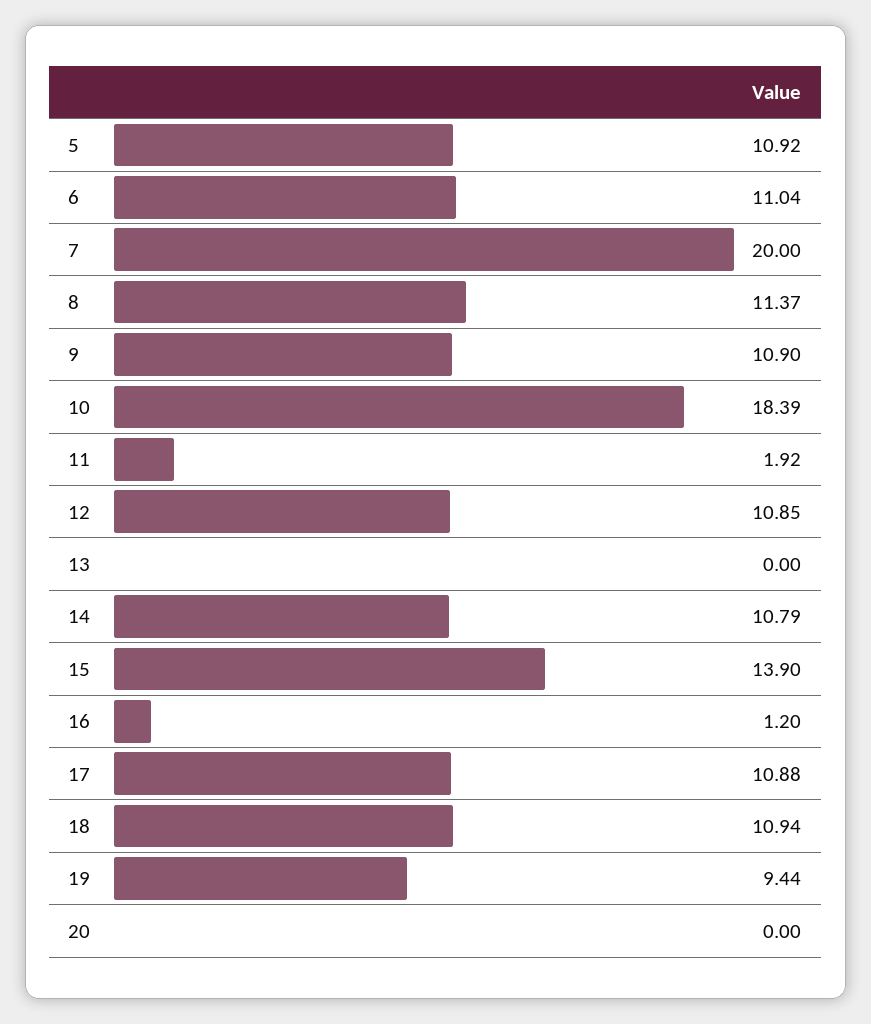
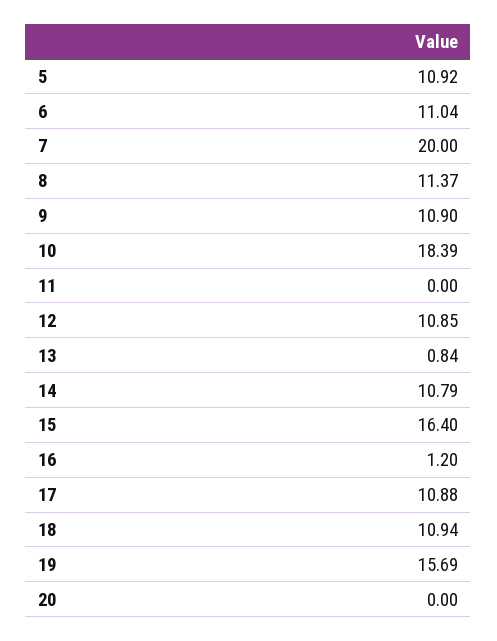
11: 1.92 -> 0
13: 0 -> 0.84
15: 13.9 -> 16.4
19: 9.44 -> 15.69

